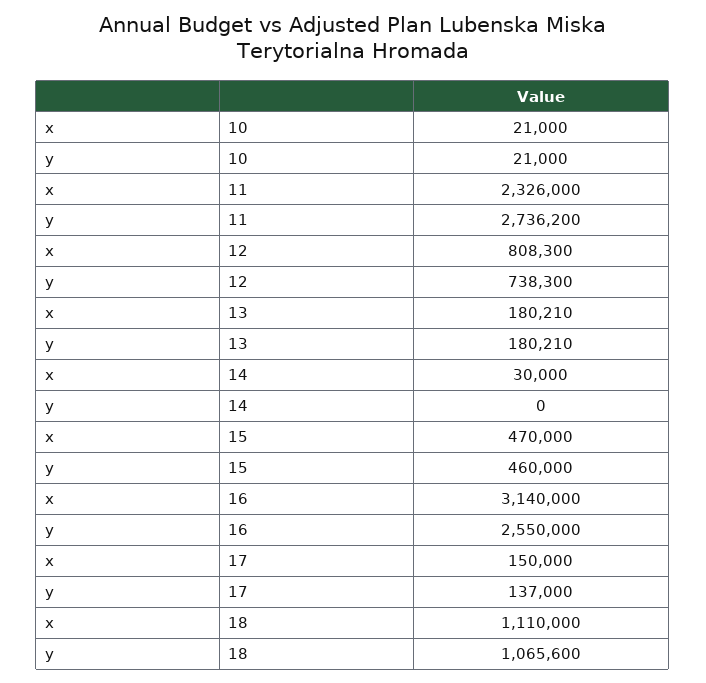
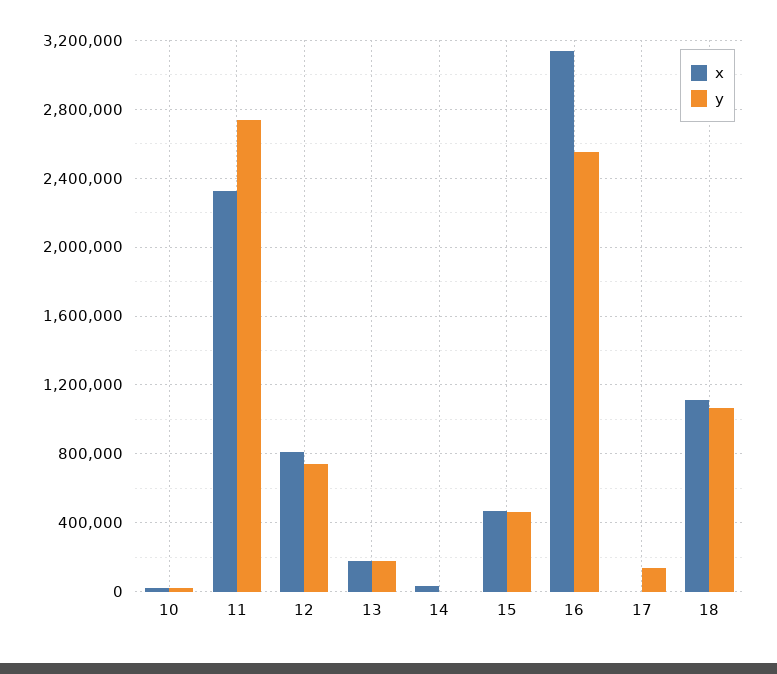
x, 17: 150000 -> 0

